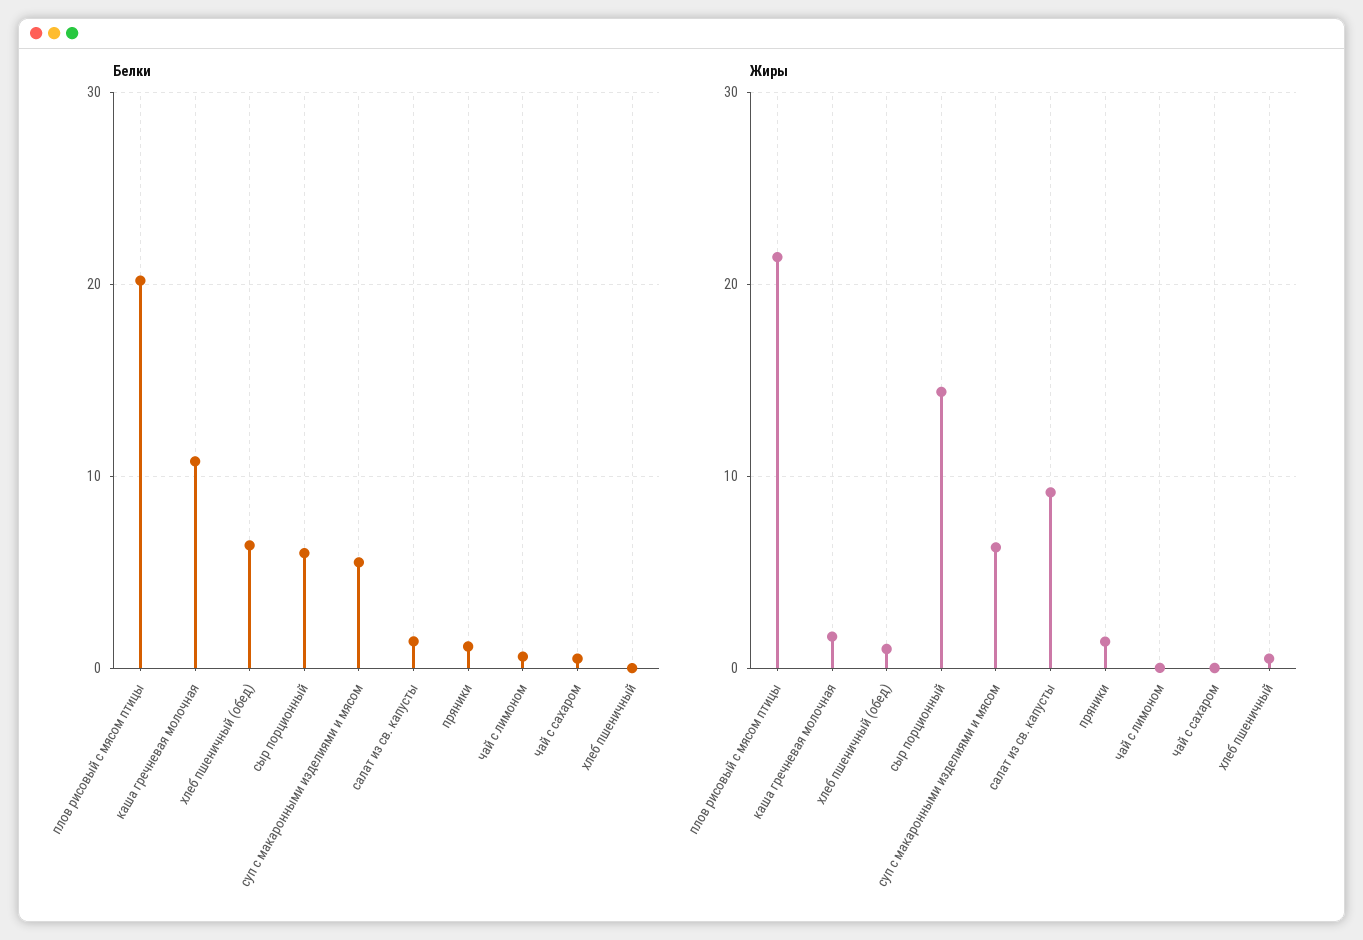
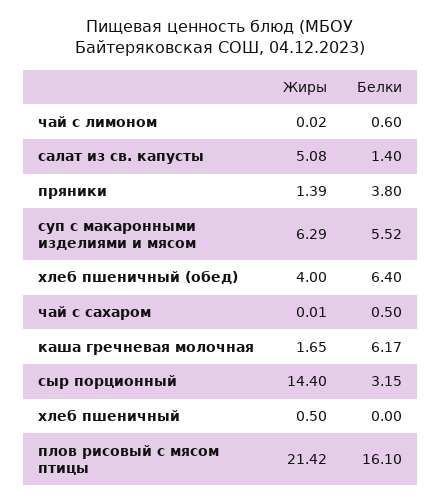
Белки, плов рисовый с мясом птицы: 20 -> 16.1
Белки, каша гречневая молочная: 11 -> 6.17
Белки, сыр порционный: 6 -> 3.15
Белки, пряники: 1 -> 3.8
Жиры, хлеб пшеничный (обед): 1 -> 4
Жиры, салат из св. капусты: 9 -> 5.08

